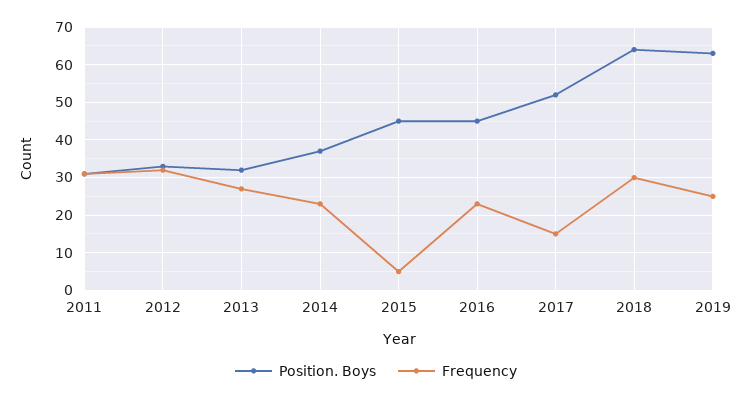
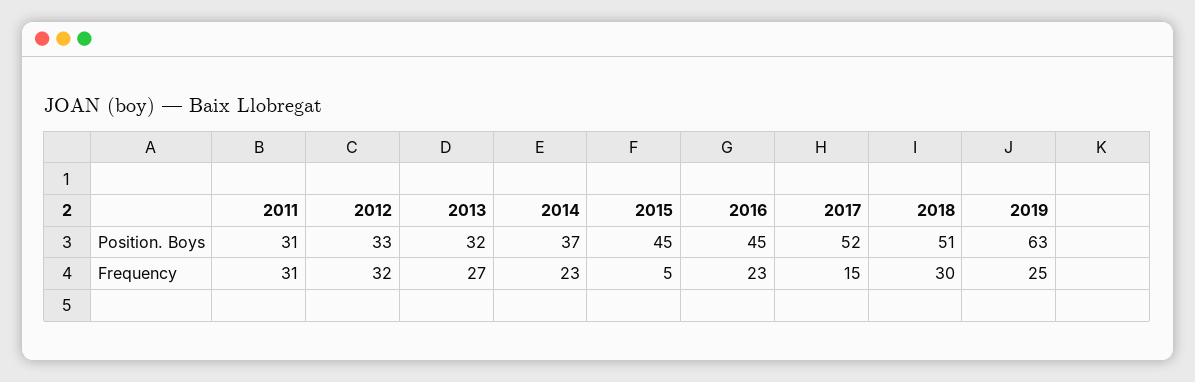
Position. Boys, 2018: 65 -> 51

